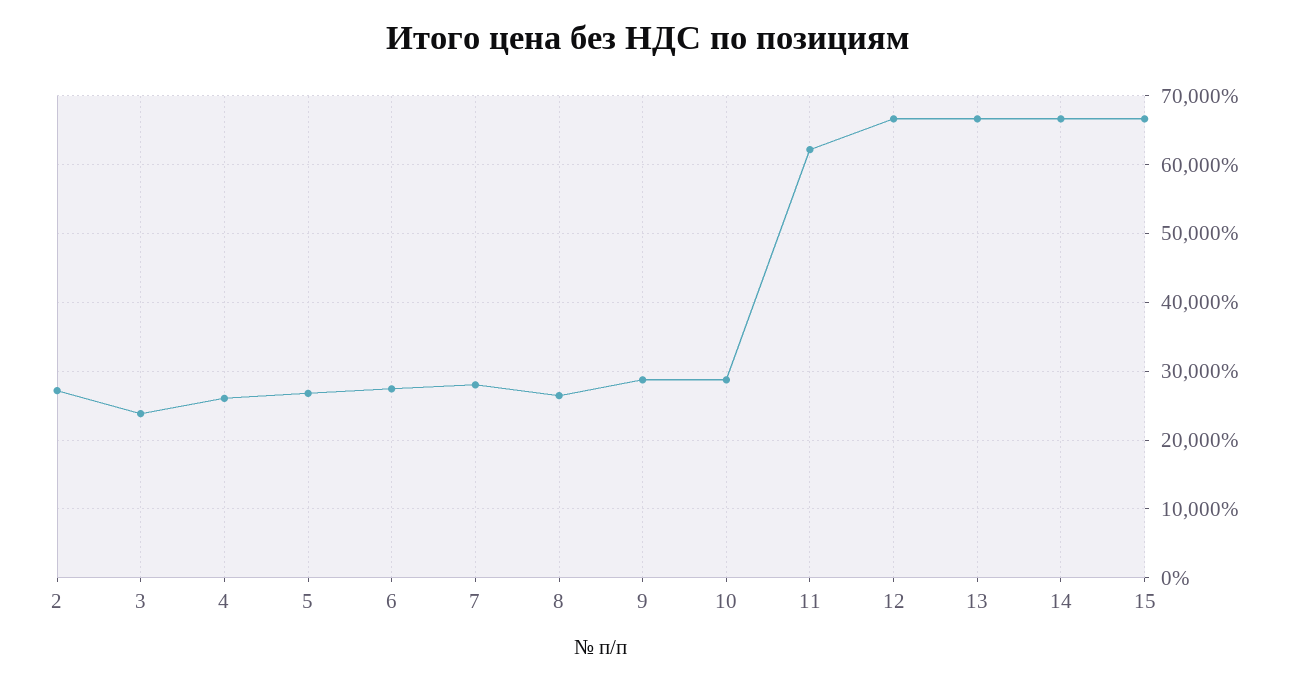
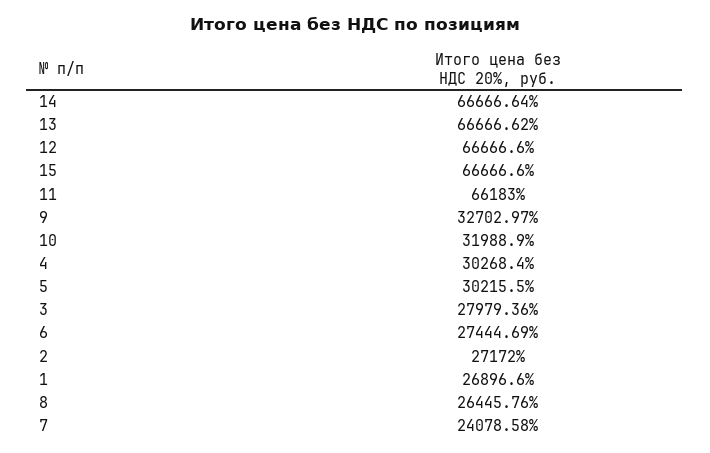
3: 24000 -> 27979.36
4: 26000 -> 30268.4
5: 27000 -> 30215.5
7: 28000 -> 24078.58
9: 29000 -> 32702.97
10: 29000 -> 31988.9
11: 62000 -> 66183
1: none -> 26896.6

